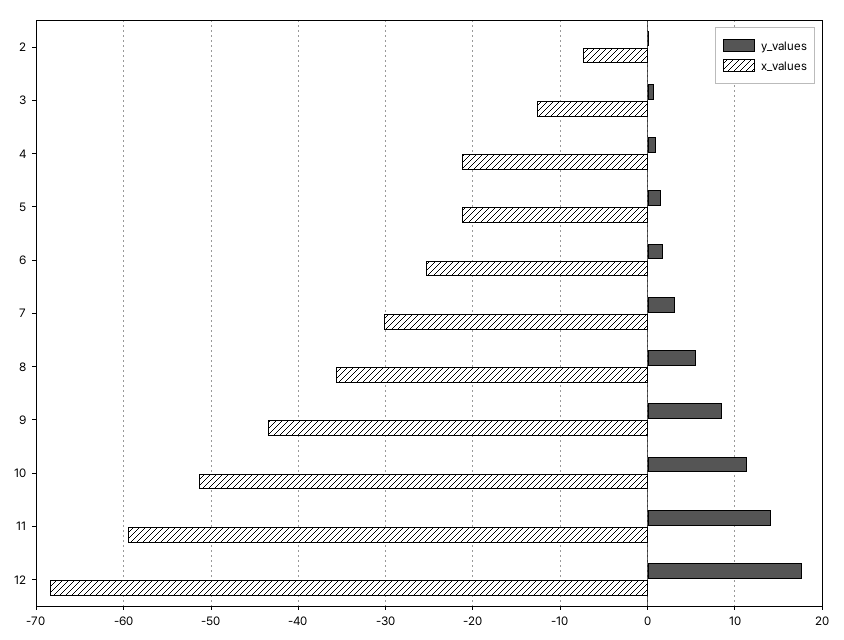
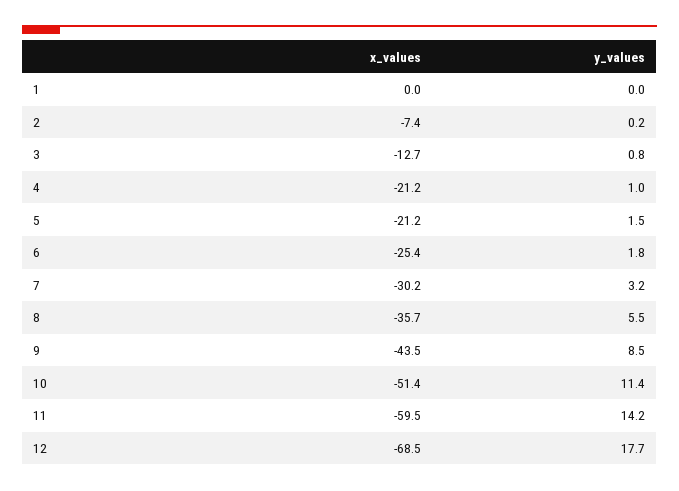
x_values, 1: none -> 0
y_values, 1: none -> 0

